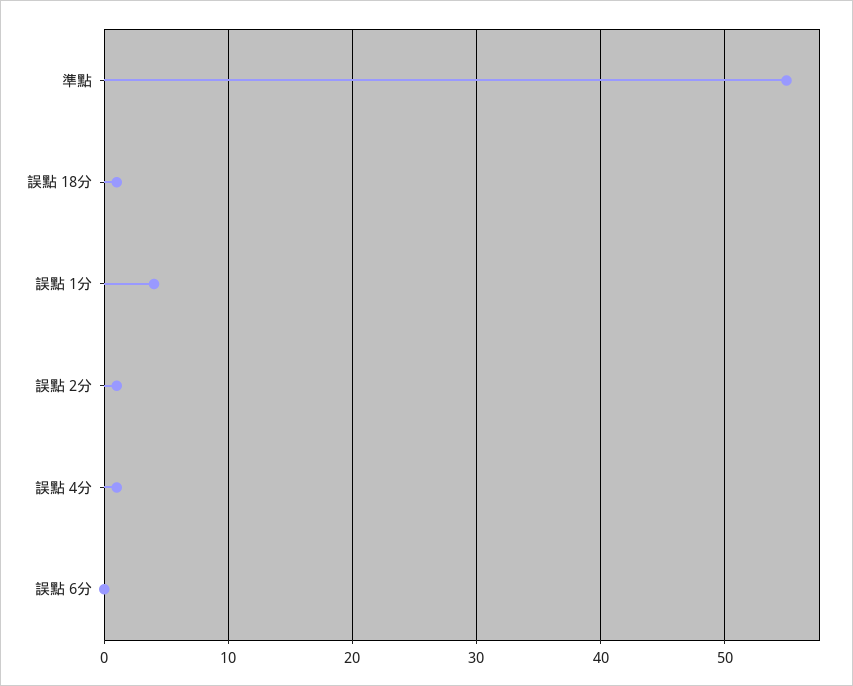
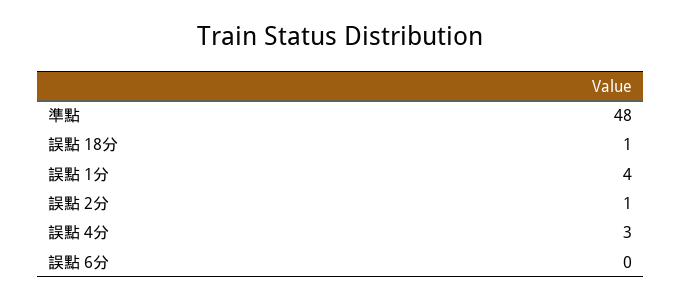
準點: 55 -> 48
誤點 4分: 1 -> 3

